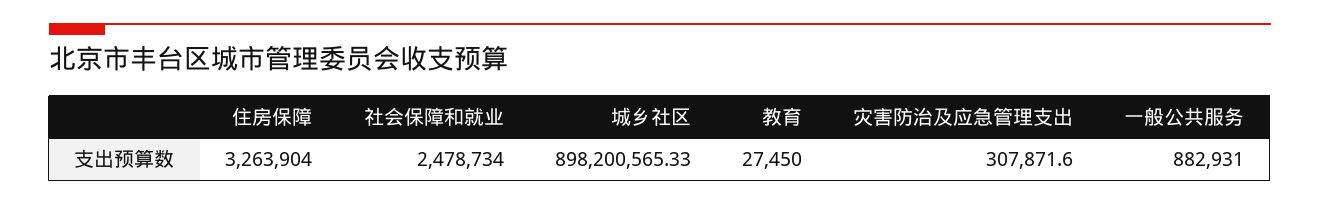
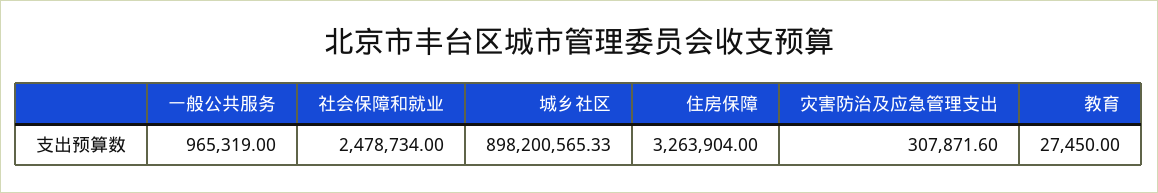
一般公共服务: 882931 -> 965319

